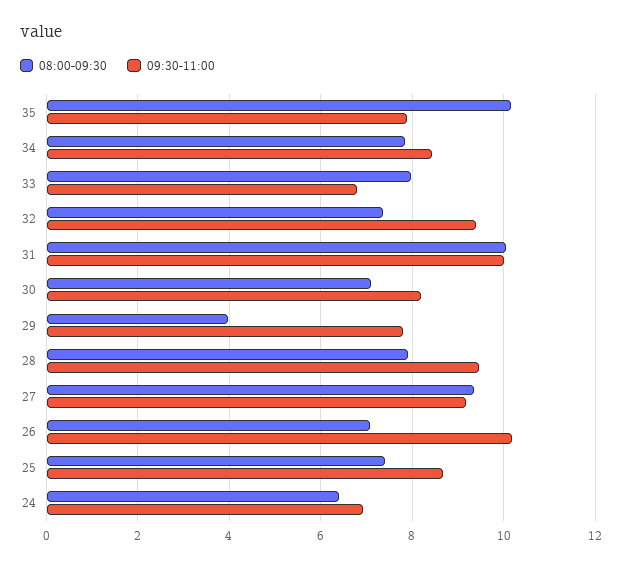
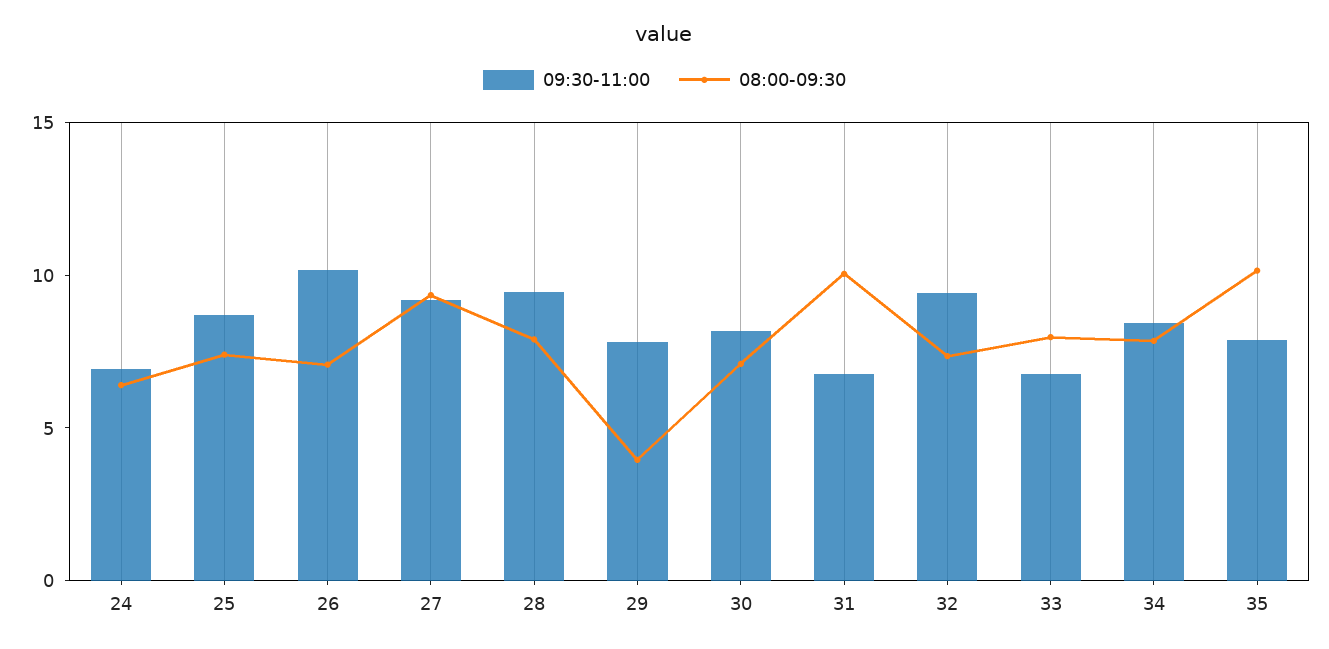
09:30-11:00, 31: 10 -> 7

